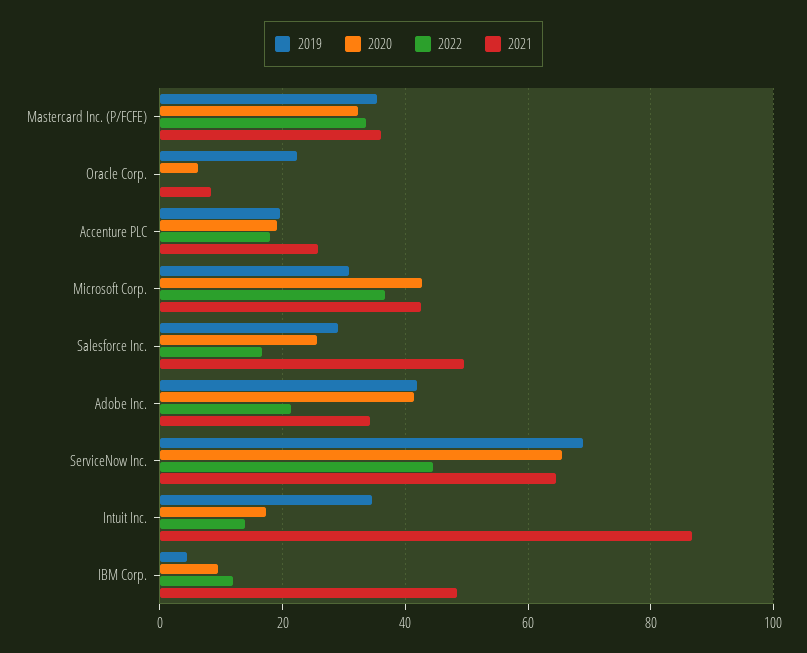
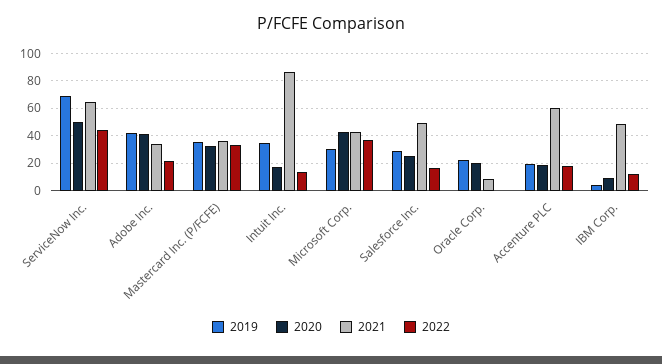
2020, Oracle Corp.: 6 -> 20
2021, Accenture PLC: 26 -> 60
2020, ServiceNow Inc.: 66 -> 50

